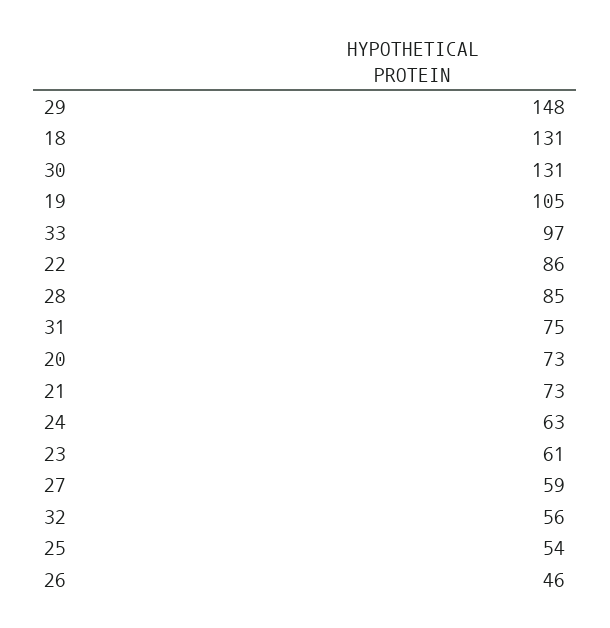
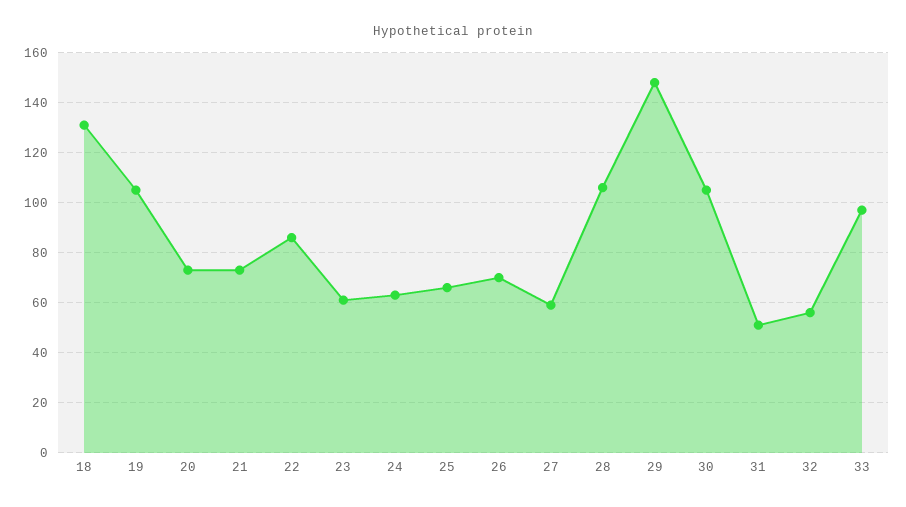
30: 131 -> 105
28: 85 -> 105
31: 75 -> 50
25: 54 -> 65
26: 46 -> 70

